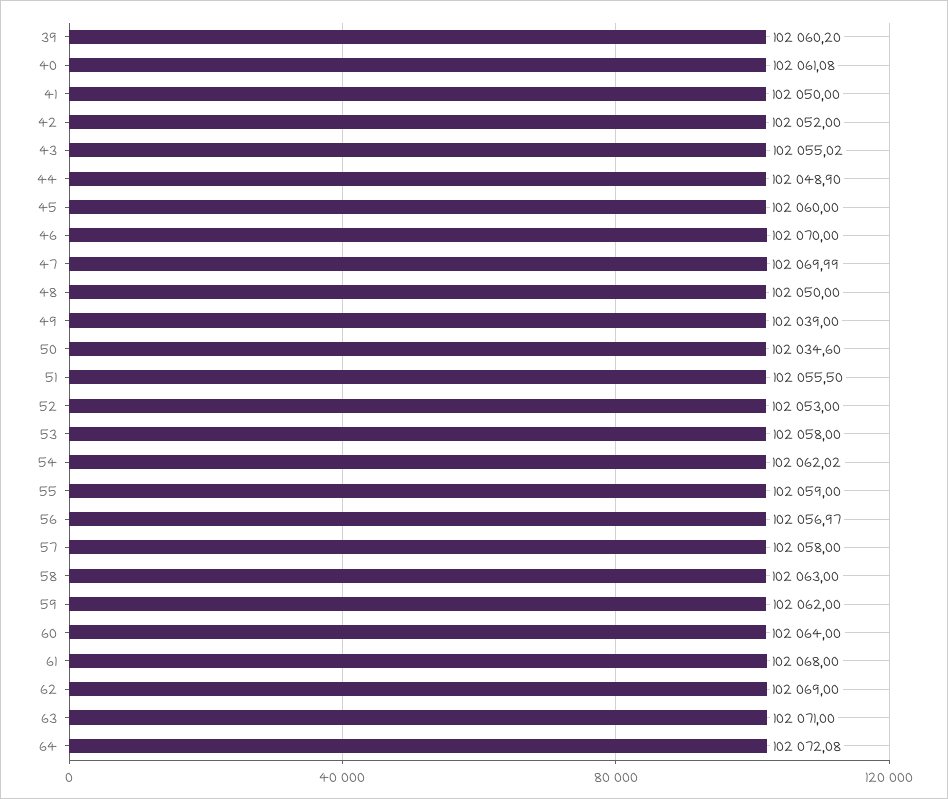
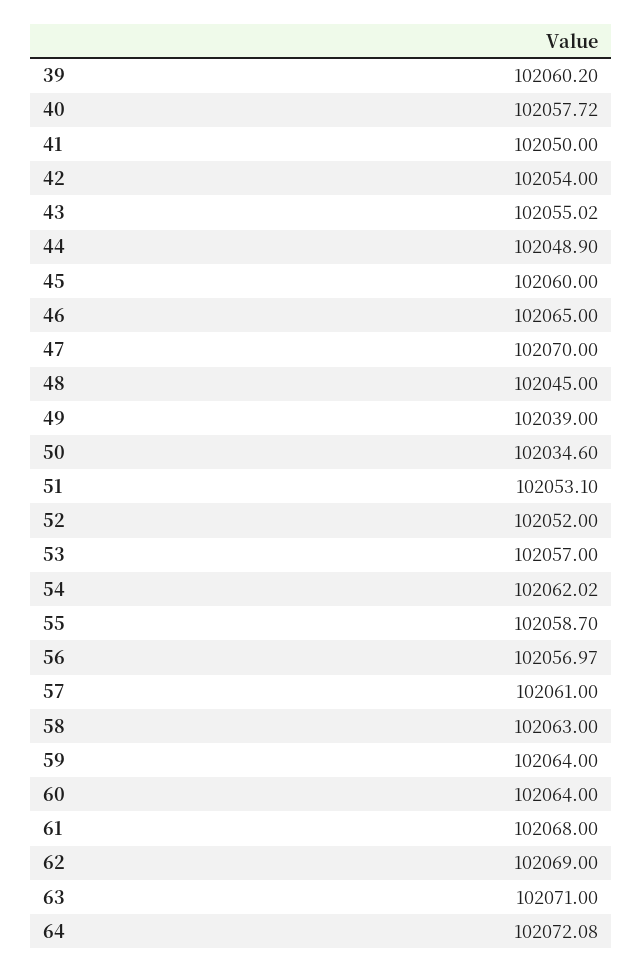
40: 102061.08 -> 102057.72
42: 102052 -> 102054
46: 102070 -> 102065
47: 102069.99 -> 102070
48: 102050 -> 102045
51: 102055.5 -> 102053.1
52: 102053 -> 102052
53: 102058 -> 102057
55: 102059 -> 102058.7
57: 102058 -> 102061
59: 102062 -> 102064

